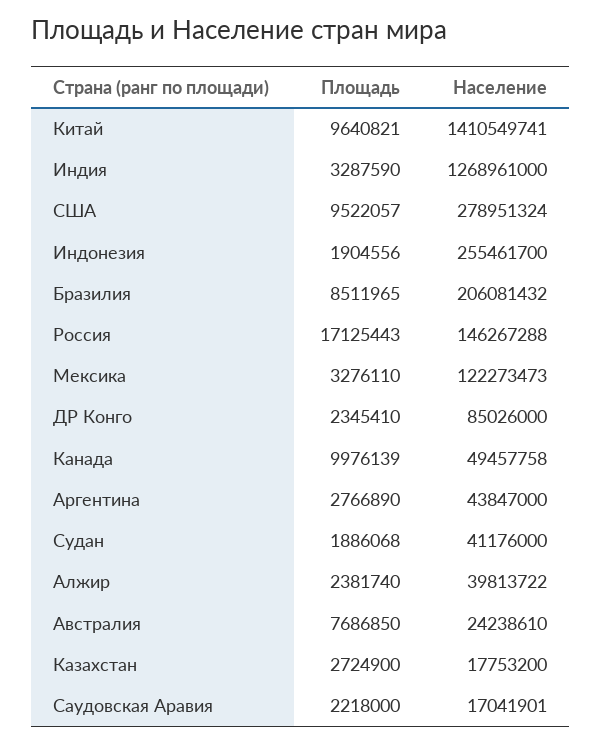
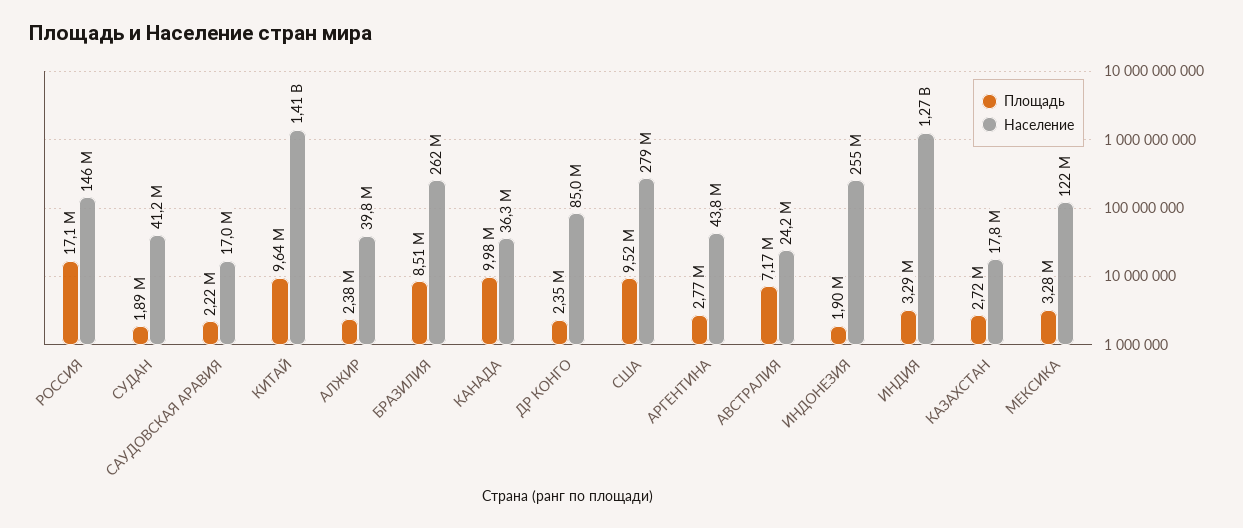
Население, Бразилия: 206081432 -> 262000000
Население, Канада: 49457758 -> 36300000
Площадь, Австралия: 7686850 -> 7170000

